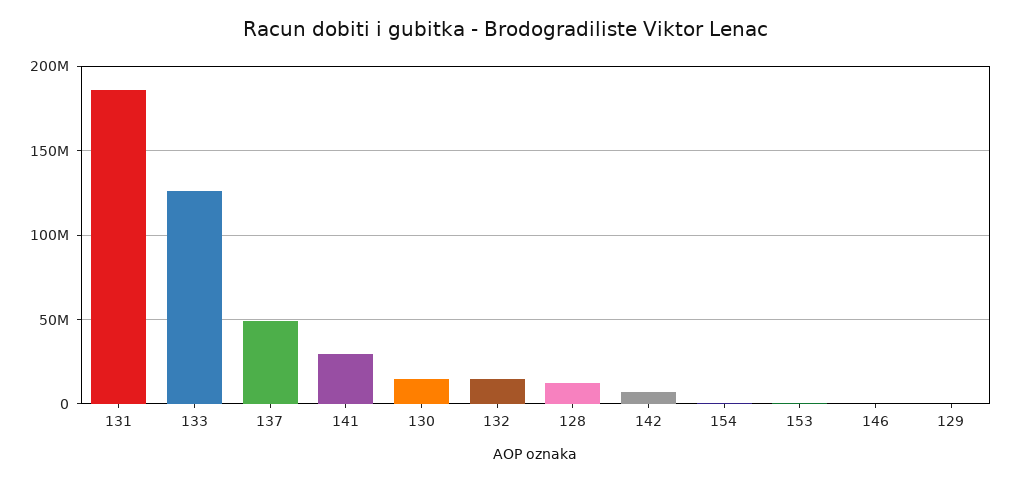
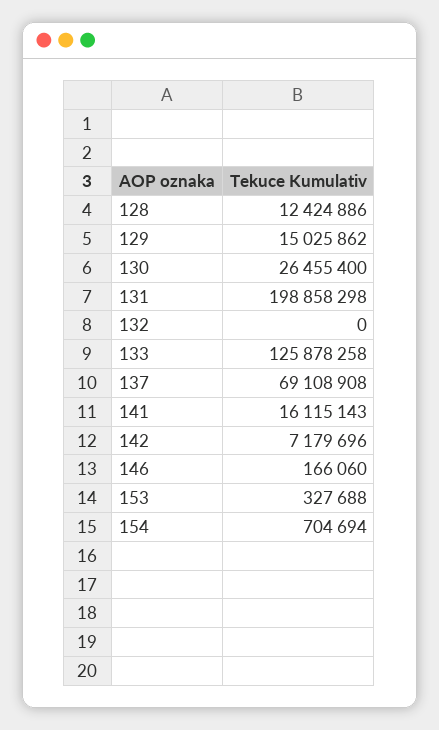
131: 185000000 -> 198858298
137: 50000000 -> 69108908
141: 30000000 -> 16115143
130: 15000000 -> 26455400
132: 15000000 -> 0
129: 0 -> 15025862

